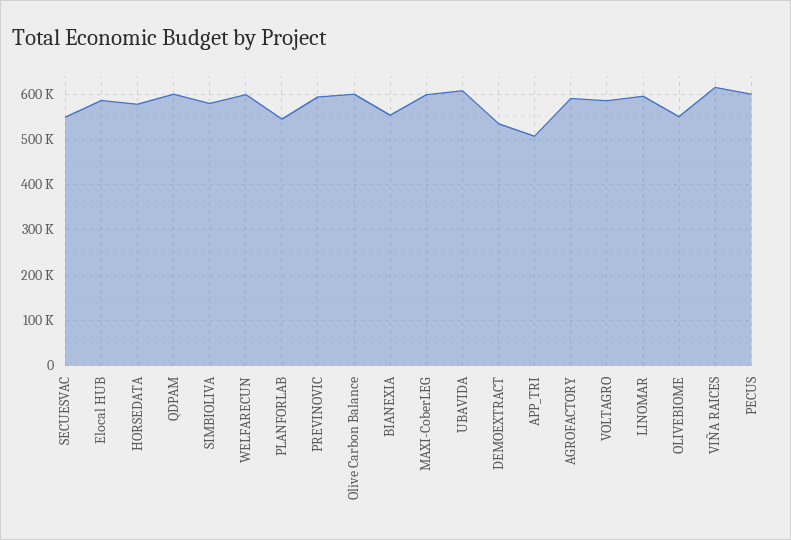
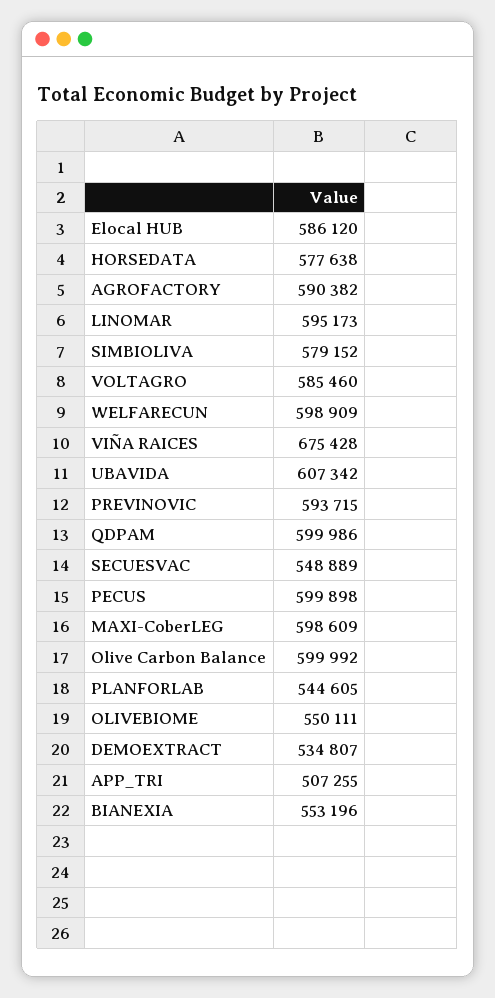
VIÑA RAICES: 620000 -> 675428

